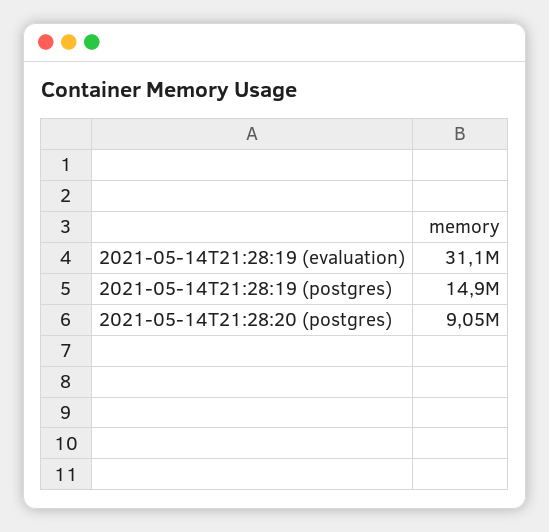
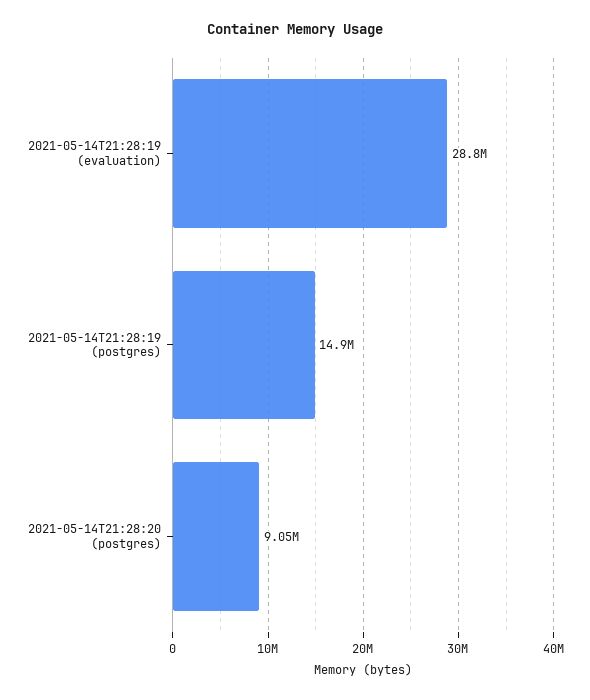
2021-05-14T21:28:19 (evaluation): 31100000 -> 28800000

